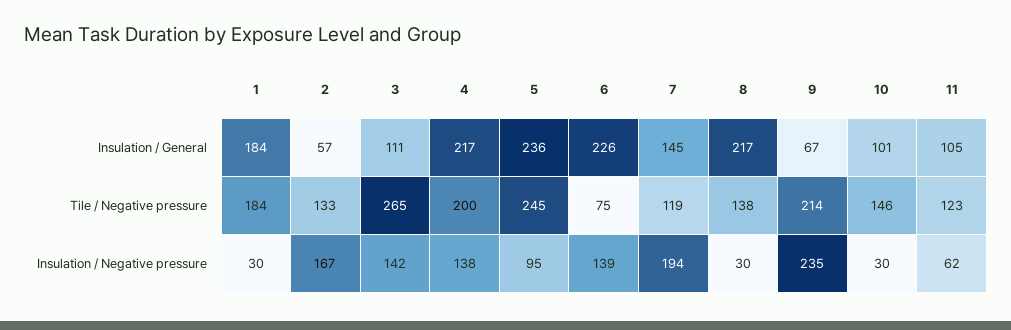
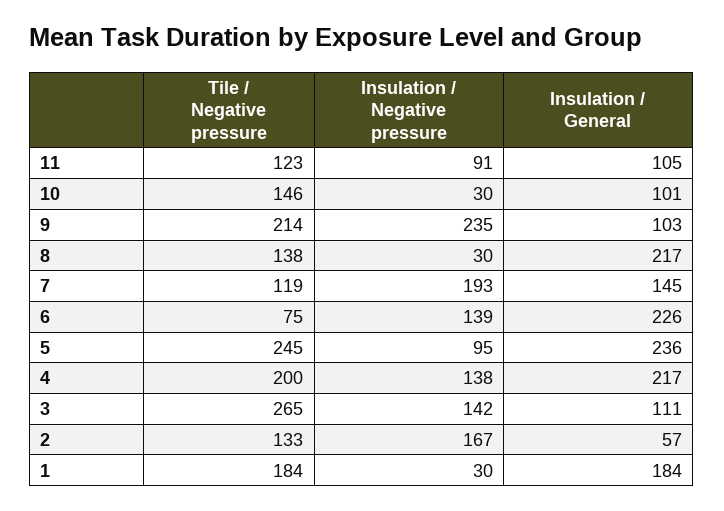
9, Insulation / General: 67 -> 103
7, Insulation / Negative pressure: 194 -> 193
11, Insulation / Negative pressure: 62 -> 91

